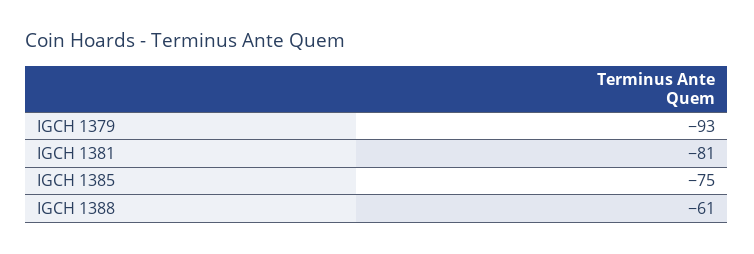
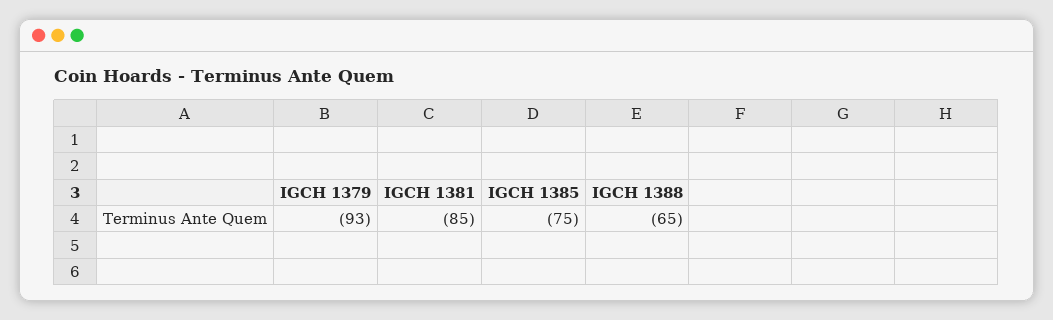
IGCH 1381: -81 -> -85
IGCH 1388: -61 -> -65

